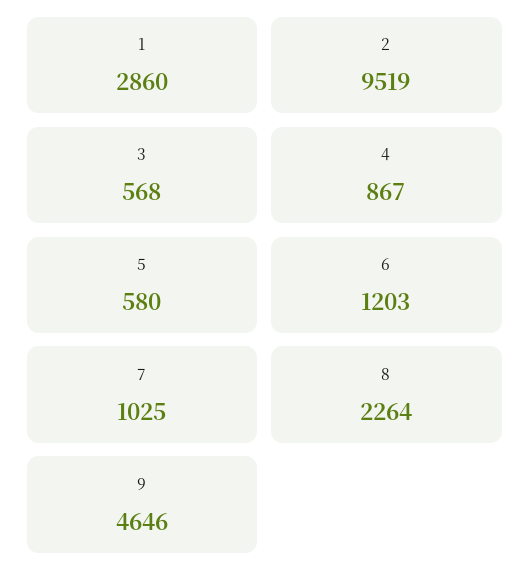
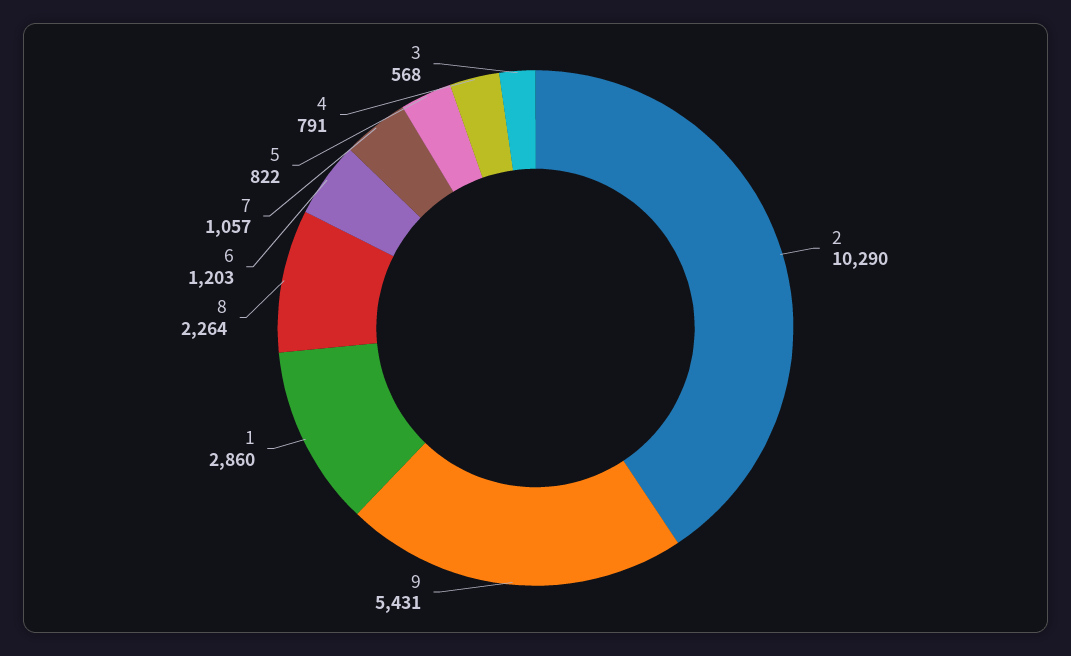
2: 9519 -> 10290
4: 867 -> 791
5: 580 -> 822
7: 1025 -> 1057
9: 4646 -> 5431

